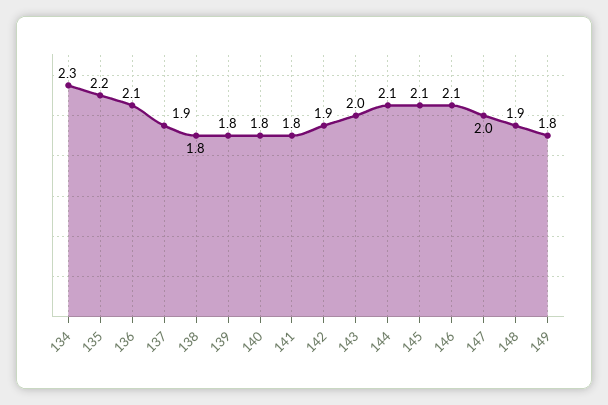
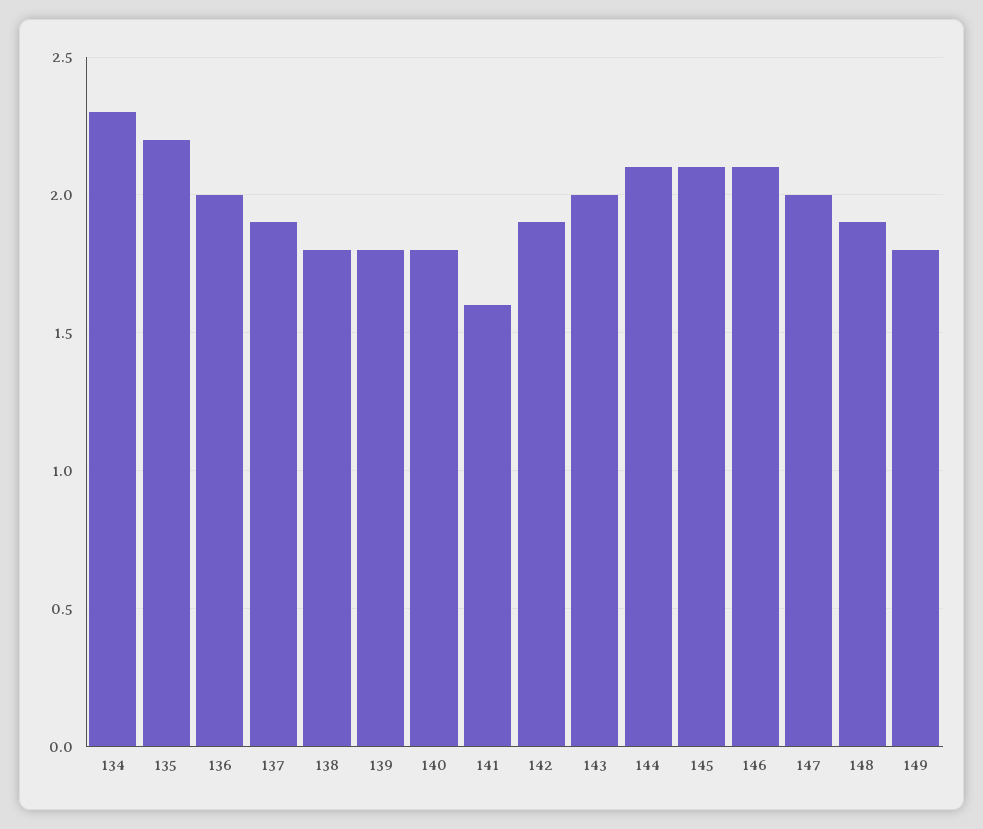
136: 2.1 -> 2
141: 1.8 -> 1.6

